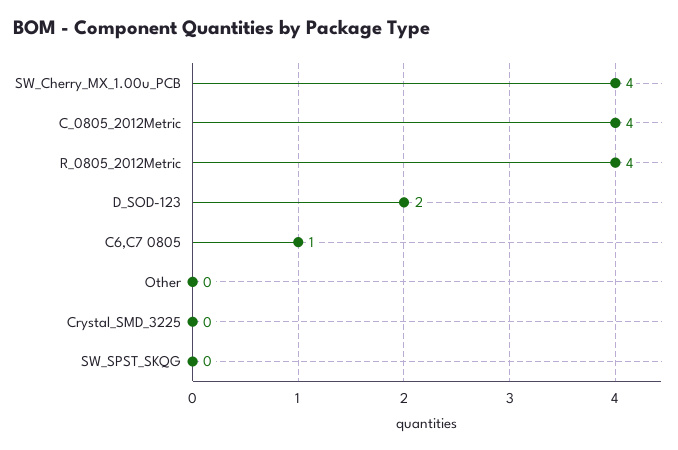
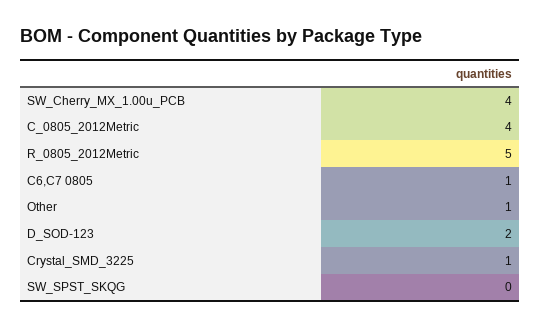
R_0805_2012Metric: 4 -> 5
Other: 0 -> 1
Crystal_SMD_3225: 0 -> 1

